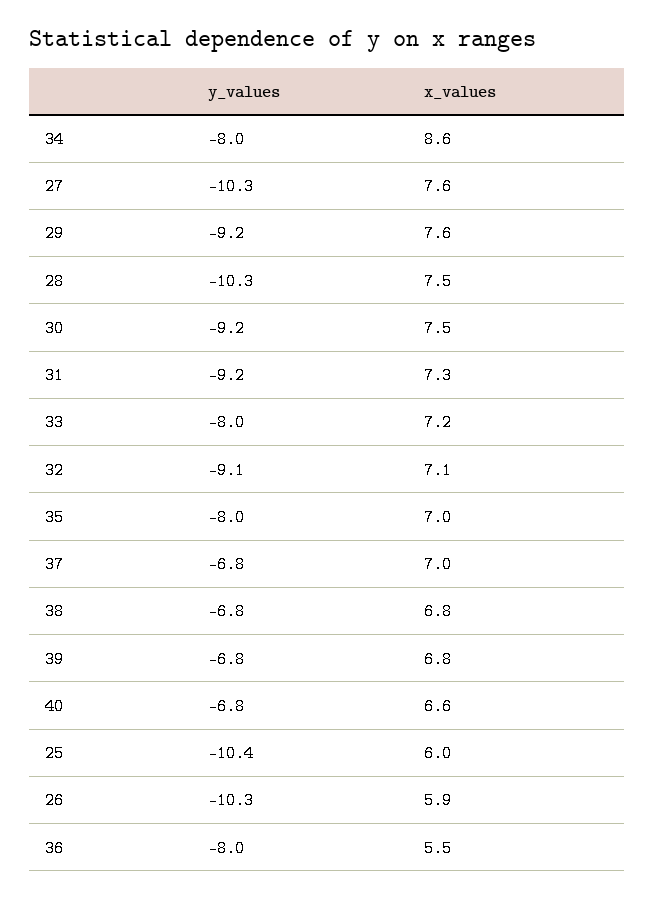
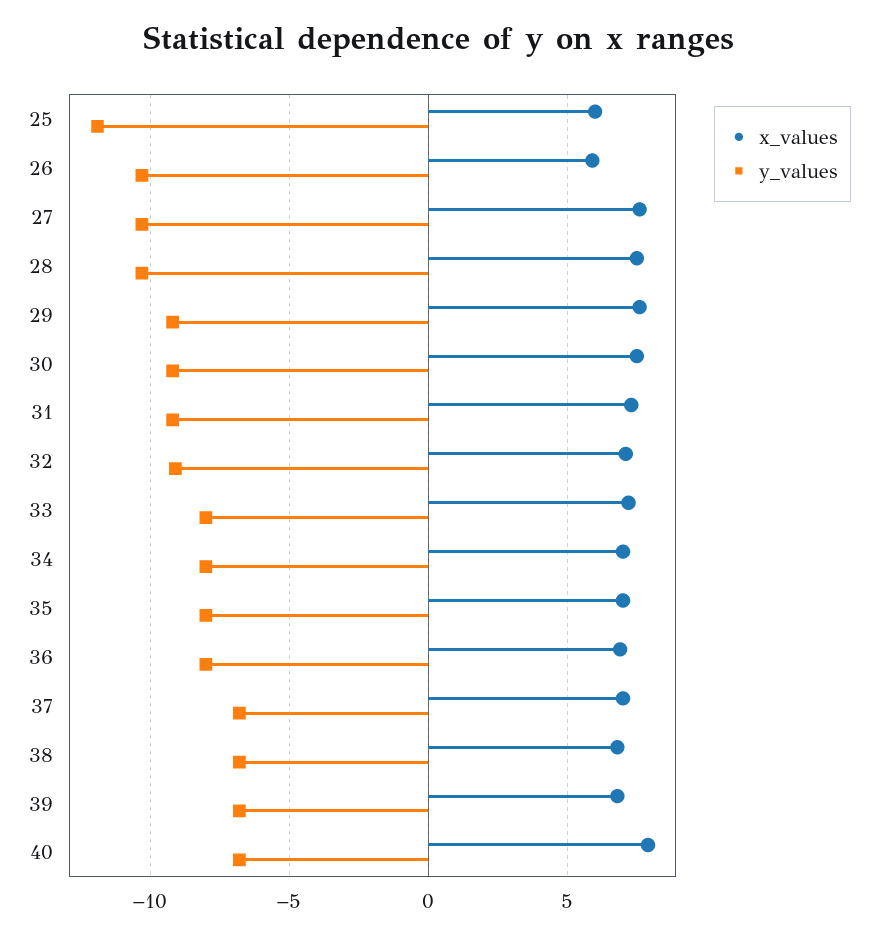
x_values, 34: 8.6 -> 7
x_values, 40: 6.6 -> 8
y_values, 25: -10.4 -> -12
x_values, 36: 5.5 -> 7

